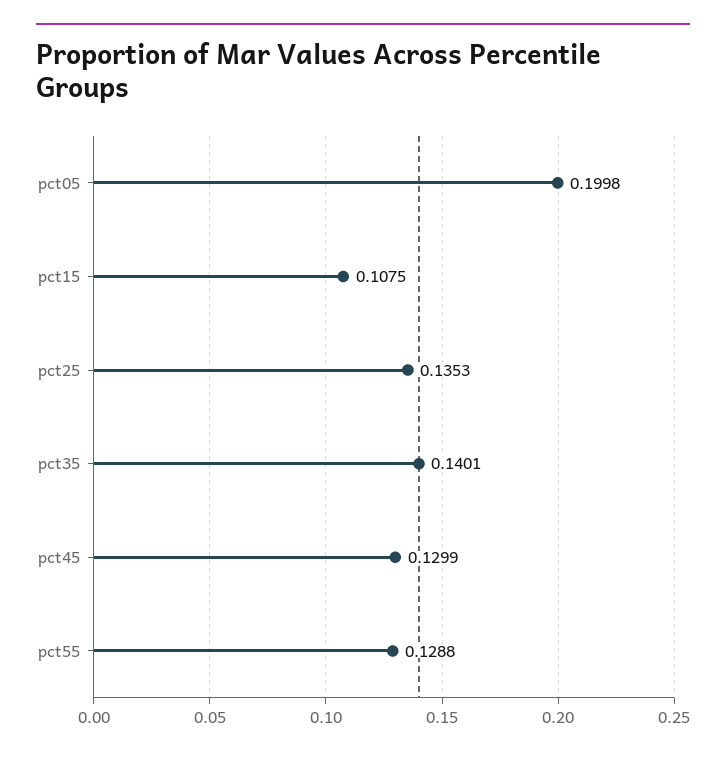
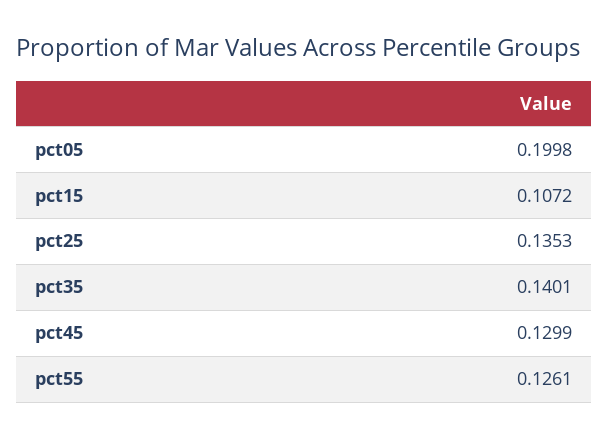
pct15: 0.1075 -> 0.1072
pct55: 0.1288 -> 0.1261

